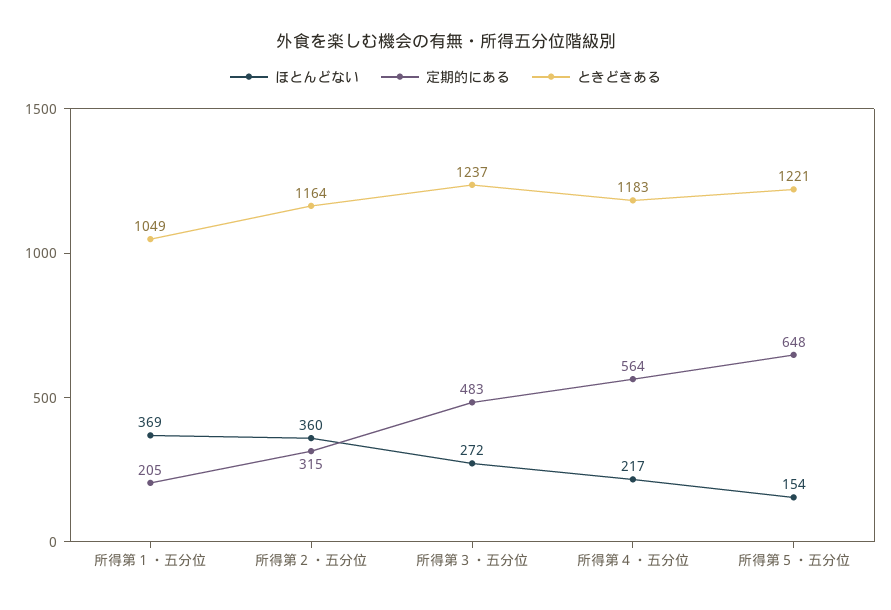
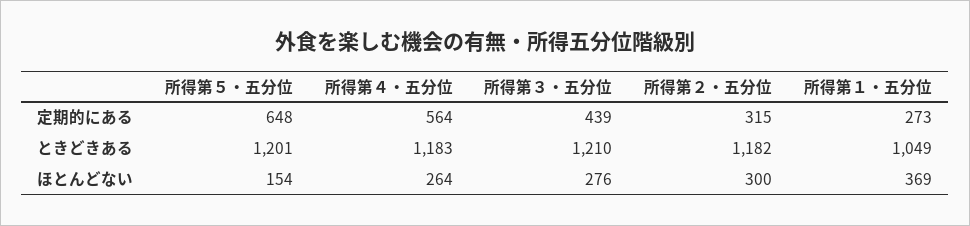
定期的にある, 所得第１・五分位: 205 -> 273
ほとんどない, 所得第２・五分位: 360 -> 300
ときどきある, 所得第２・五分位: 1164 -> 1182
ほとんどない, 所得第３・五分位: 272 -> 276
定期的にある, 所得第３・五分位: 483 -> 439
ときどきある, 所得第３・五分位: 1237 -> 1210
ほとんどない, 所得第４・五分位: 217 -> 264
ときどきある, 所得第５・五分位: 1221 -> 1201

